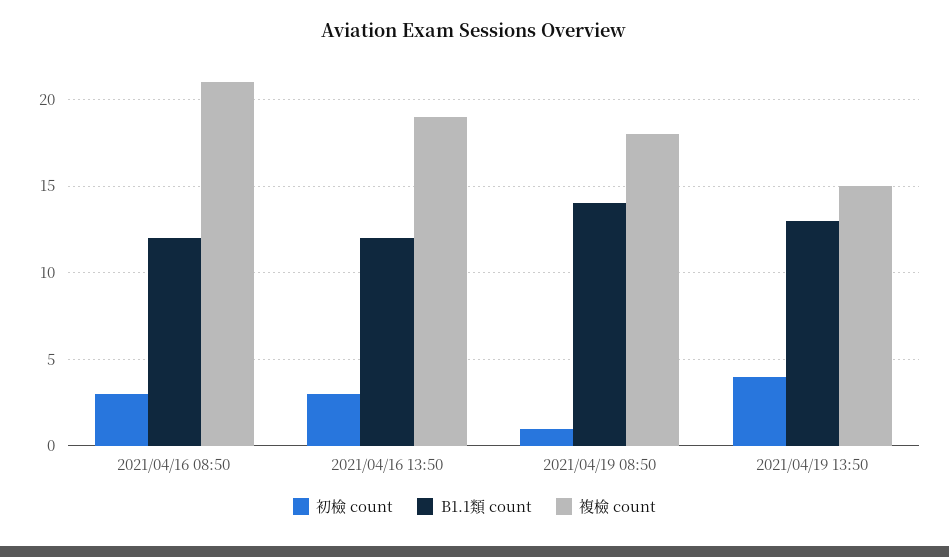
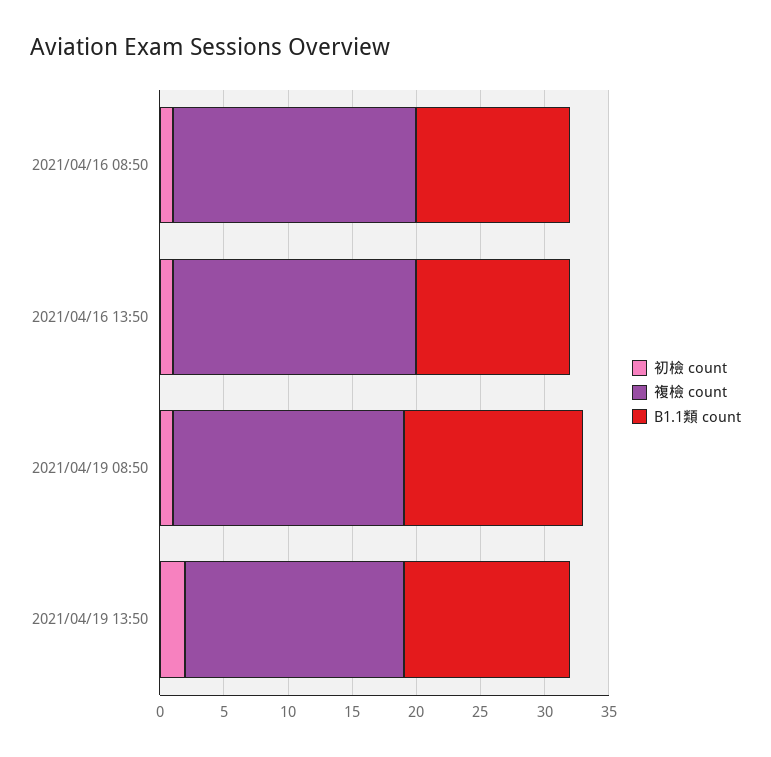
初檢 count, 2021/04/16 08:50: 3 -> 1
複檢 count, 2021/04/16 08:50: 21 -> 19
初檢 count, 2021/04/16 13:50: 3 -> 1
初檢 count, 2021/04/19 13:50: 4 -> 2
複檢 count, 2021/04/19 13:50: 15 -> 17

